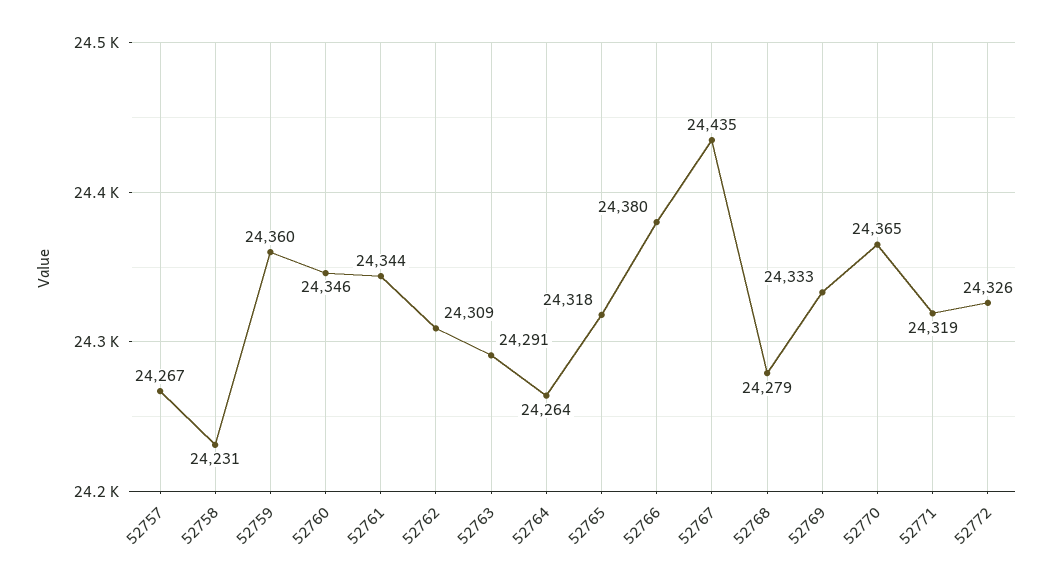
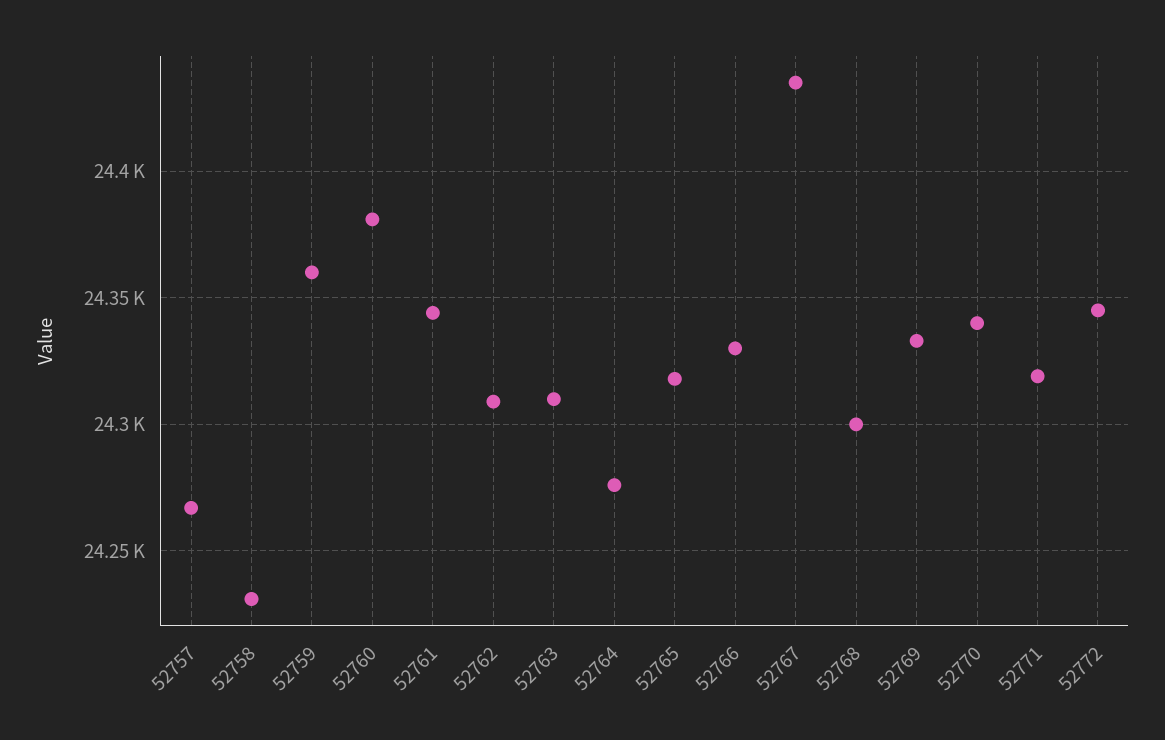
52760: 24346 -> 24380
52763: 24291 -> 24310
52764: 24264 -> 24275
52766: 24380 -> 24330
52768: 24279 -> 24300
52770: 24365 -> 24340
52772: 24326 -> 24345

